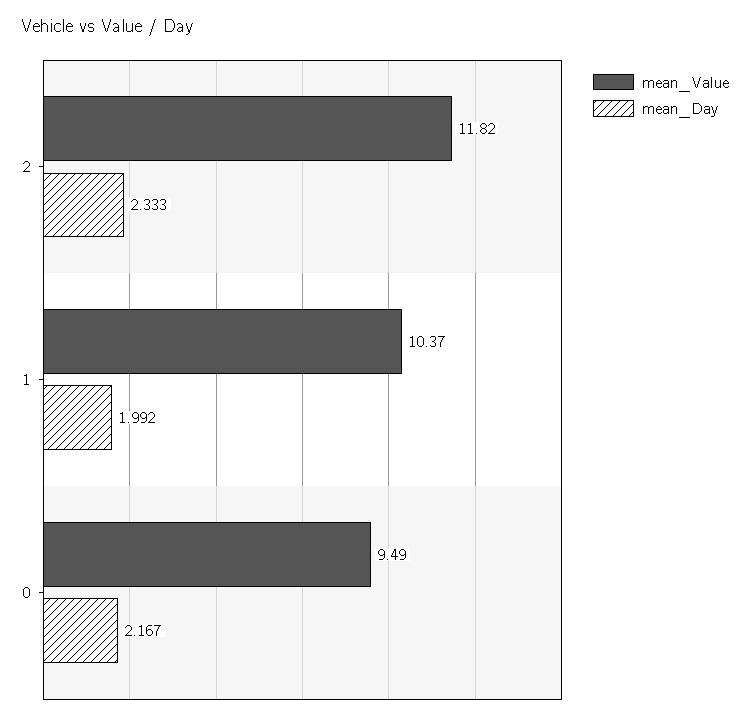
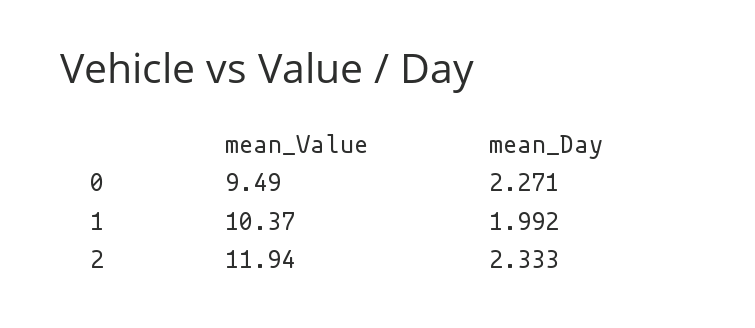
mean_Value, 2: 11.82 -> 11.94
mean_Day, 0: 2.167 -> 2.271

